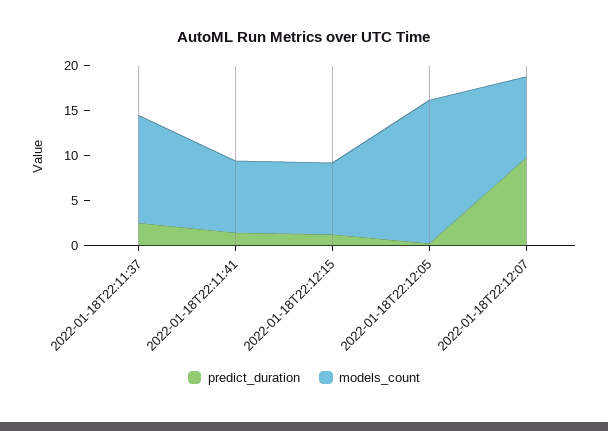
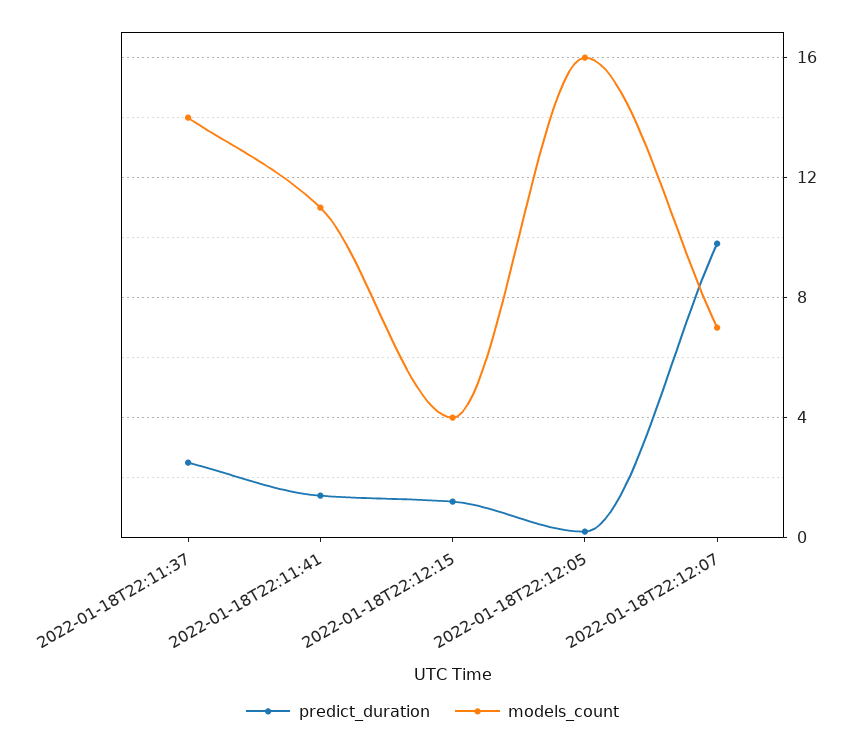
models_count, 2022-01-18T22:11:37: 12 -> 14
models_count, 2022-01-18T22:11:41: 8 -> 11
models_count, 2022-01-18T22:12:15: 8 -> 4
models_count, 2022-01-18T22:12:07: 9 -> 7

